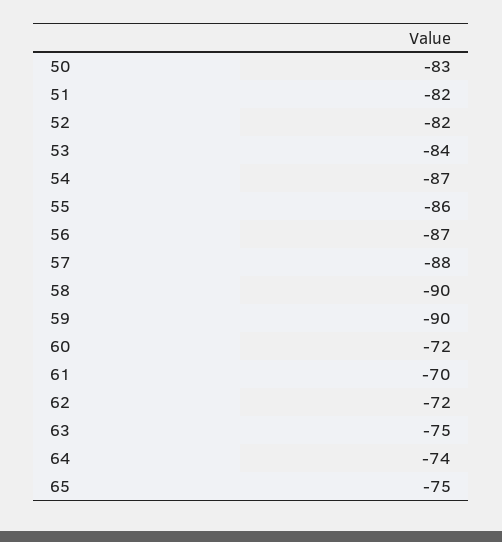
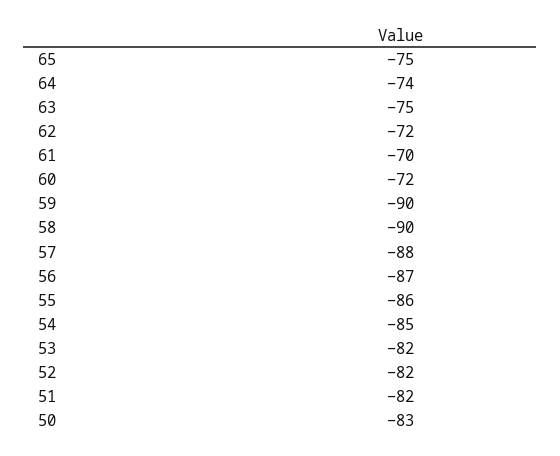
53: -84 -> -82
54: -87 -> -85

